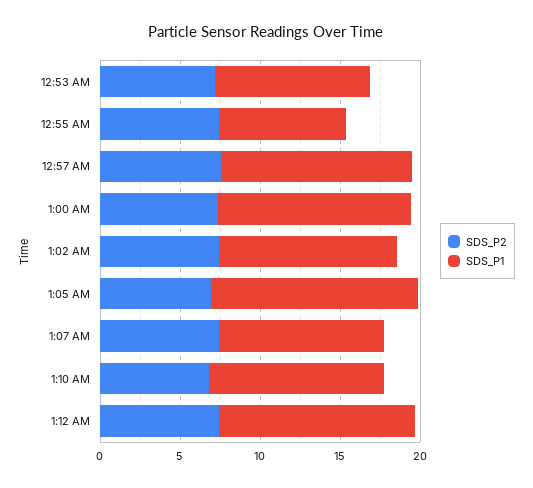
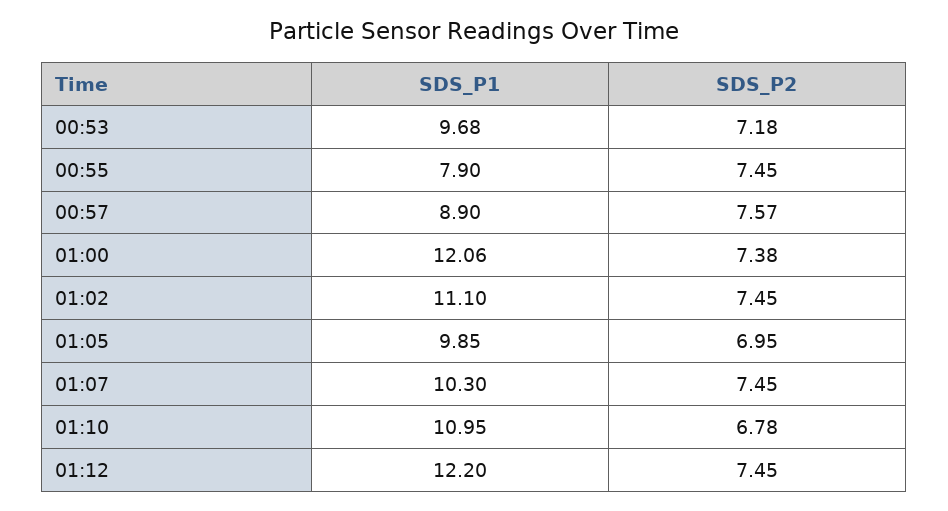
SDS_P1, 12:57 AM: 12 -> 8.9
SDS_P1, 1:05 AM: 13 -> 9.85

